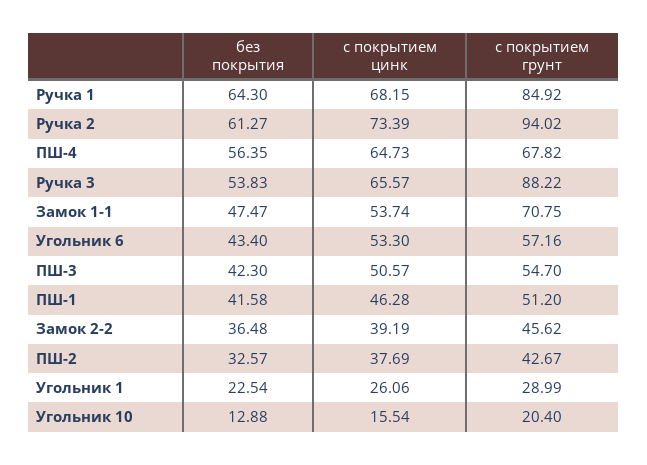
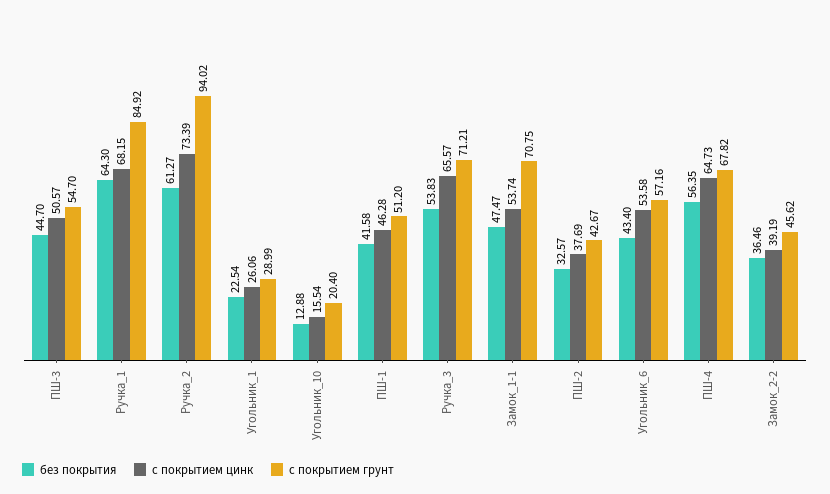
с покрытием грунт, Ручка 3: 88.22 -> 71.21
с покрытием цинк, Угольник 6: 53.3 -> 53.58
без покрытия, ПШ-3: 42.3 -> 44.7
без покрытия, Замок 2-2: 36.48 -> 36.46

